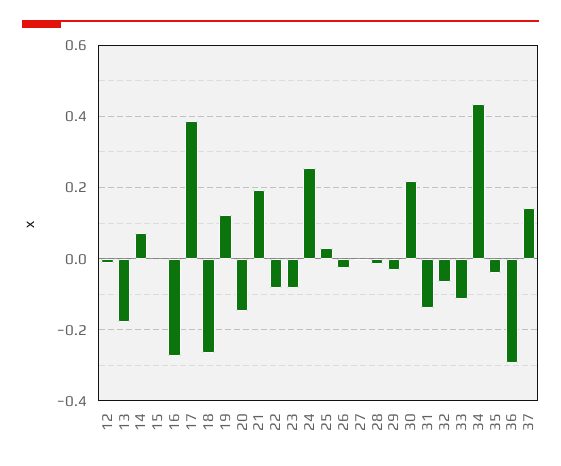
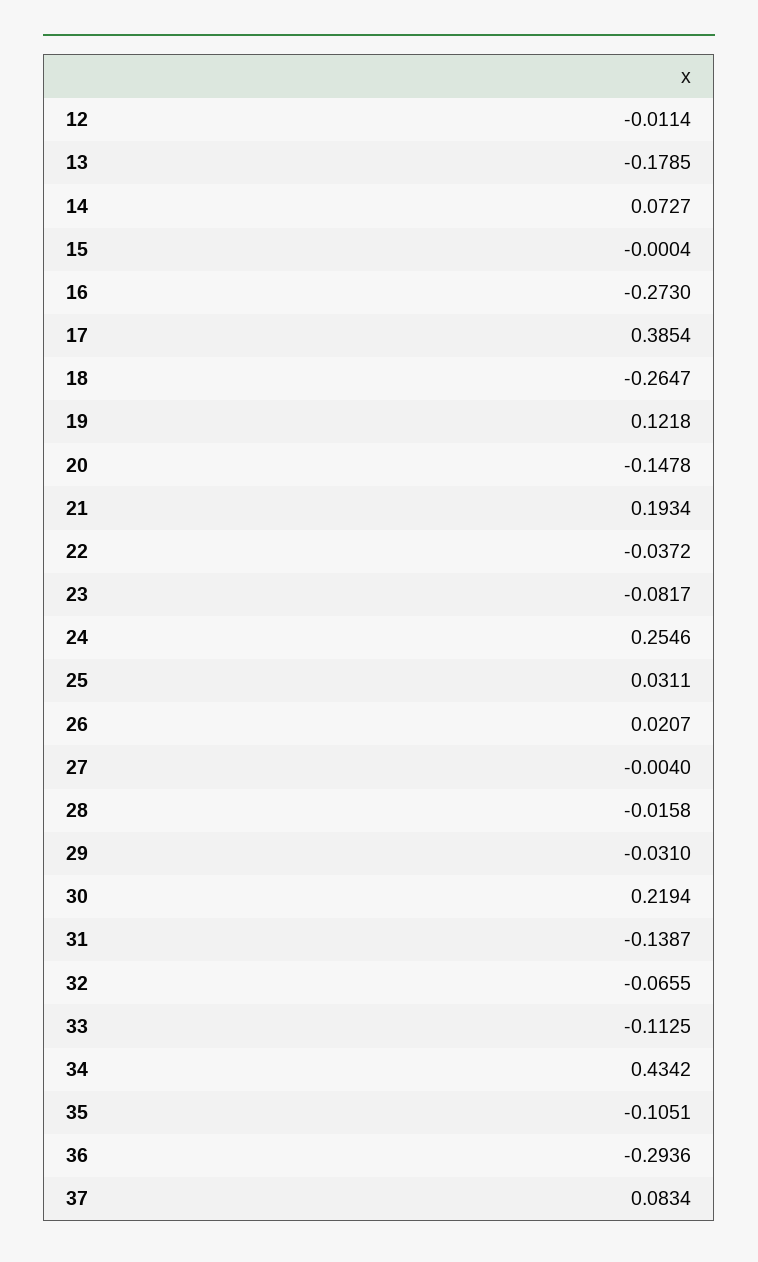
22: -0.08 -> -0.0372
26: -0.02 -> 0.0207
35: -0.04 -> -0.1051
37: 0.14 -> 0.0834

